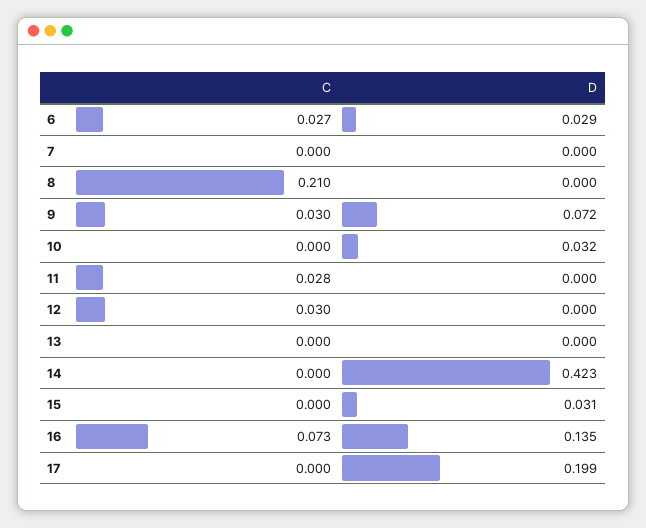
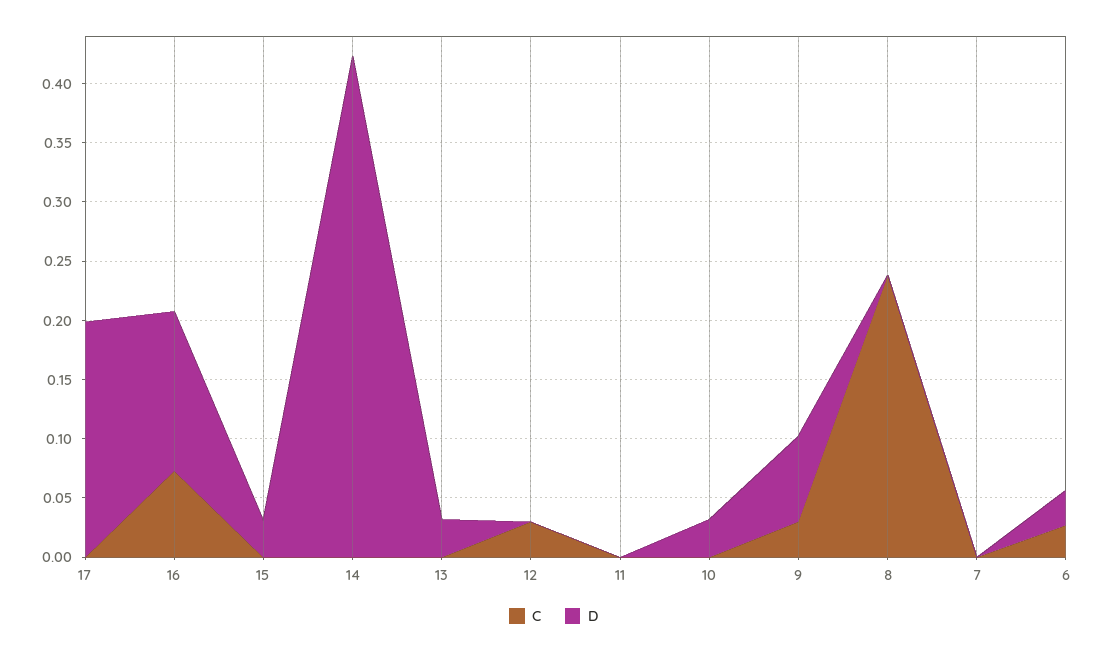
C, 8: 0.21 -> 0.24
C, 11: 0.028 -> 0
D, 13: 0 -> 0.03

